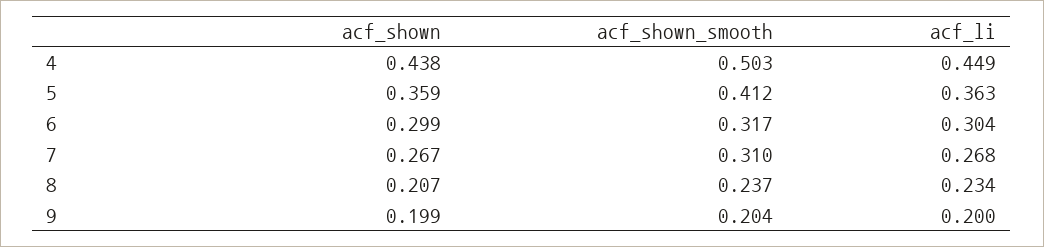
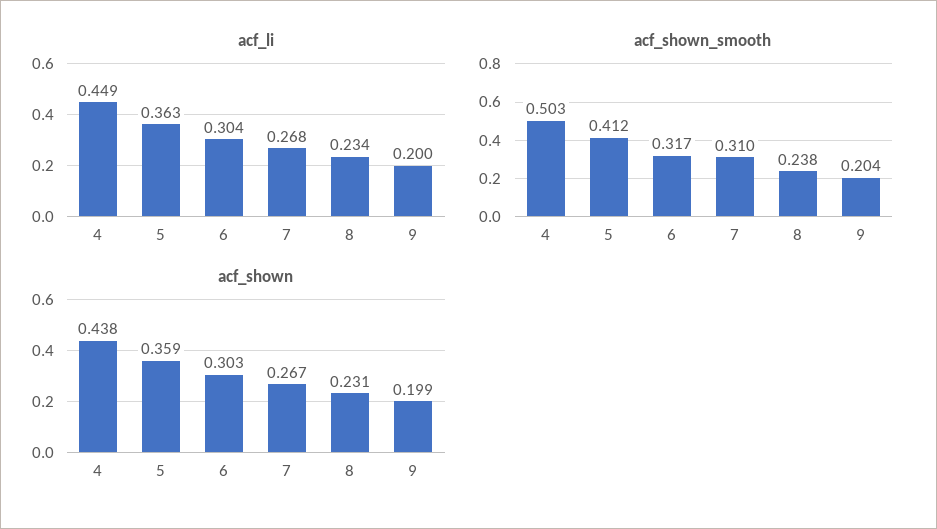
acf_shown, 6: 0.299 -> 0.303
acf_shown, 8: 0.207 -> 0.231
acf_shown_smooth, 8: 0.237 -> 0.238

